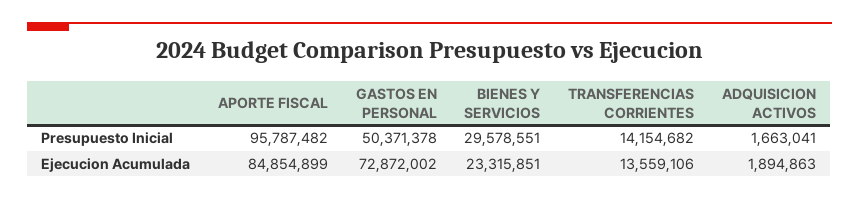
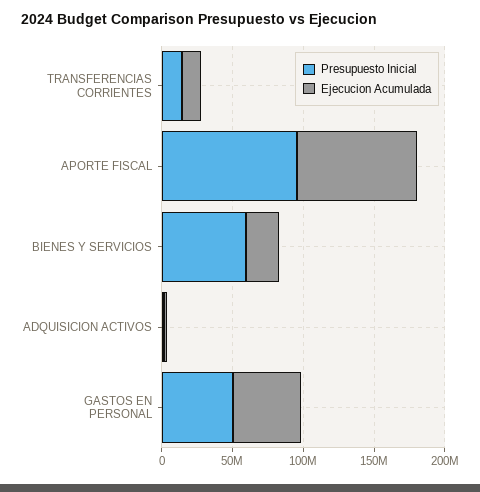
Presupuesto Inicial, BIENES Y SERVICIOS: 29578551 -> 60000000
Ejecucion Acumulada, GASTOS EN PERSONAL: 72872002 -> 50000000

